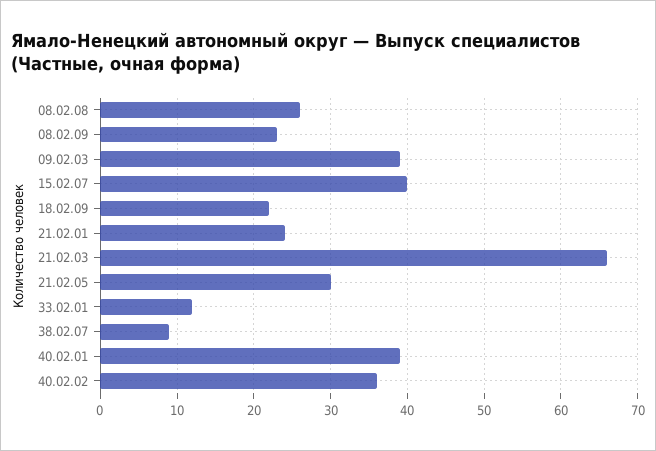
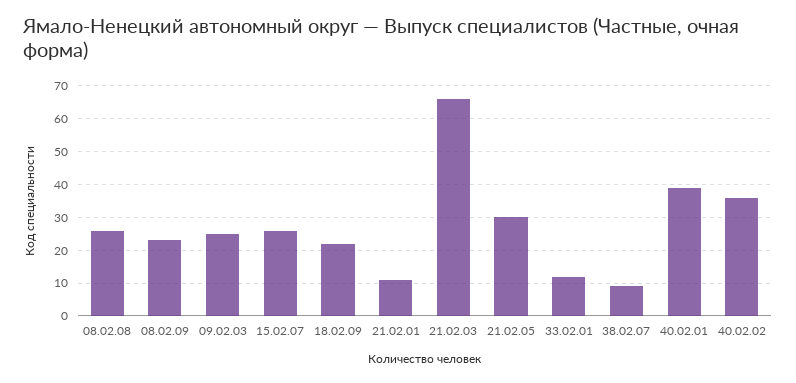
09.02.03: 39 -> 25
15.02.07: 40 -> 25
21.02.01: 24 -> 10

